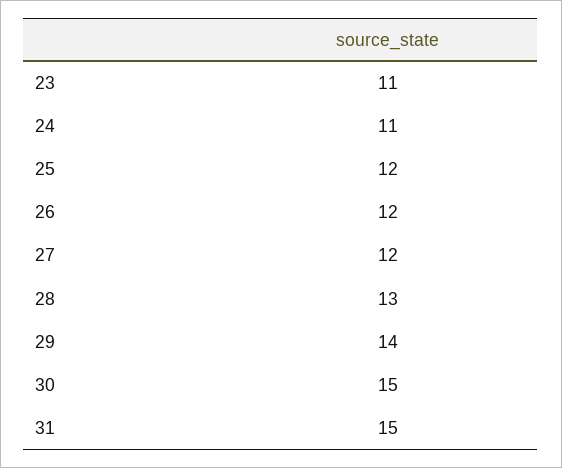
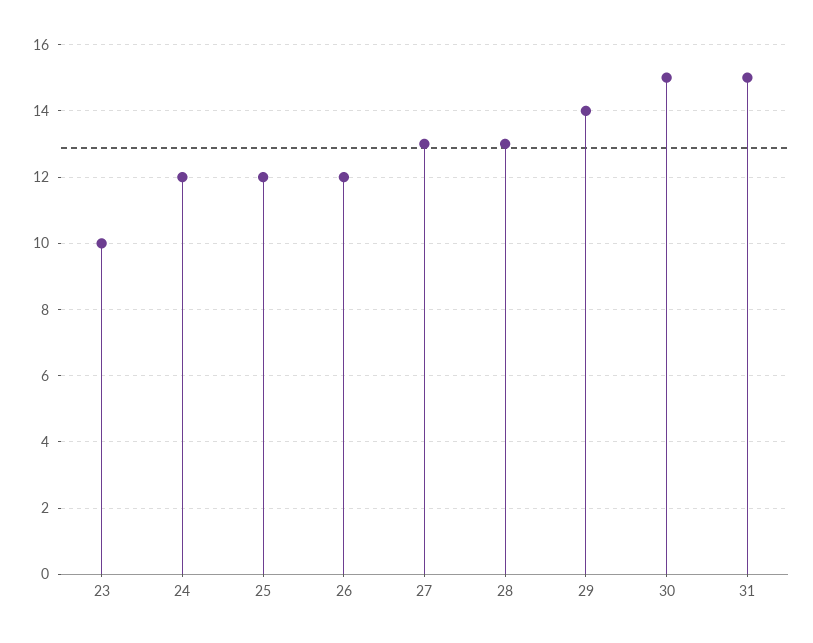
23: 11 -> 10
24: 11 -> 12
27: 12 -> 13

